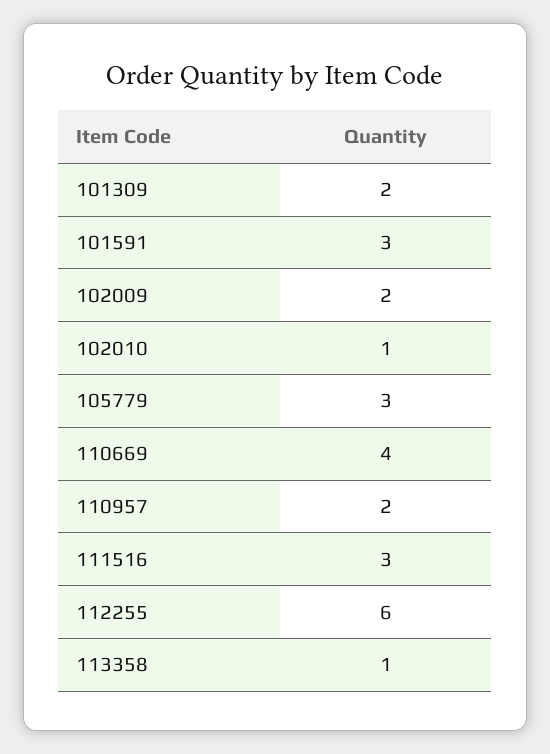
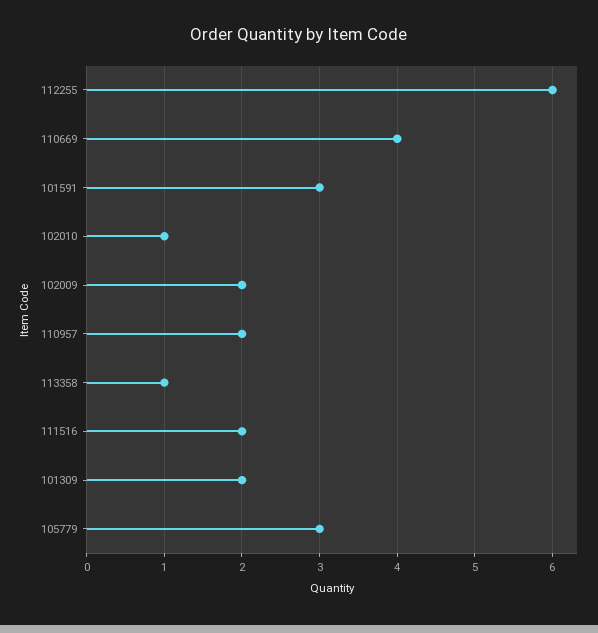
111516: 3 -> 2

